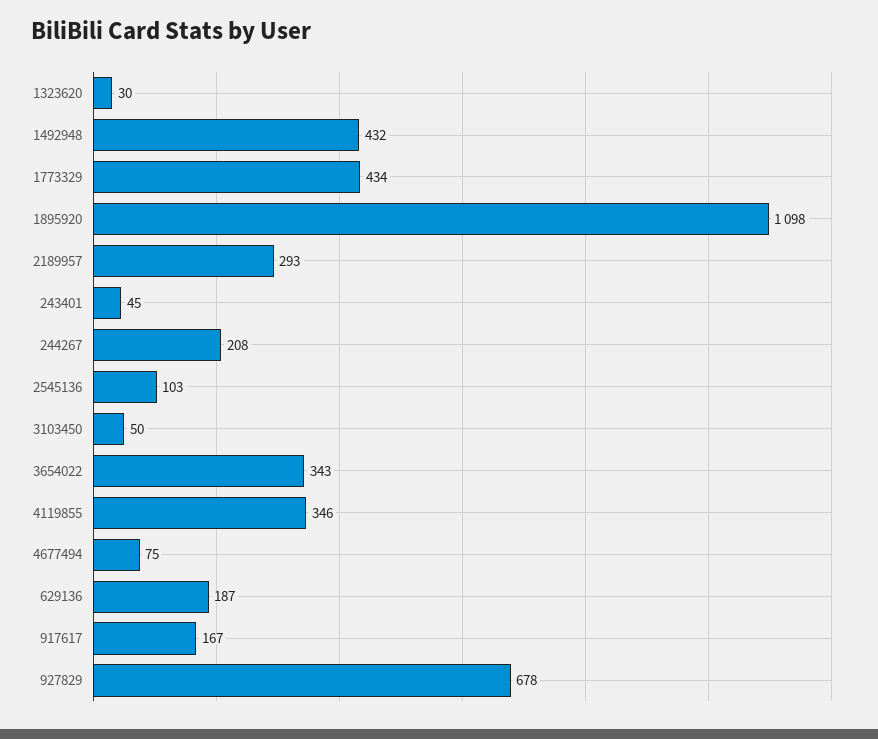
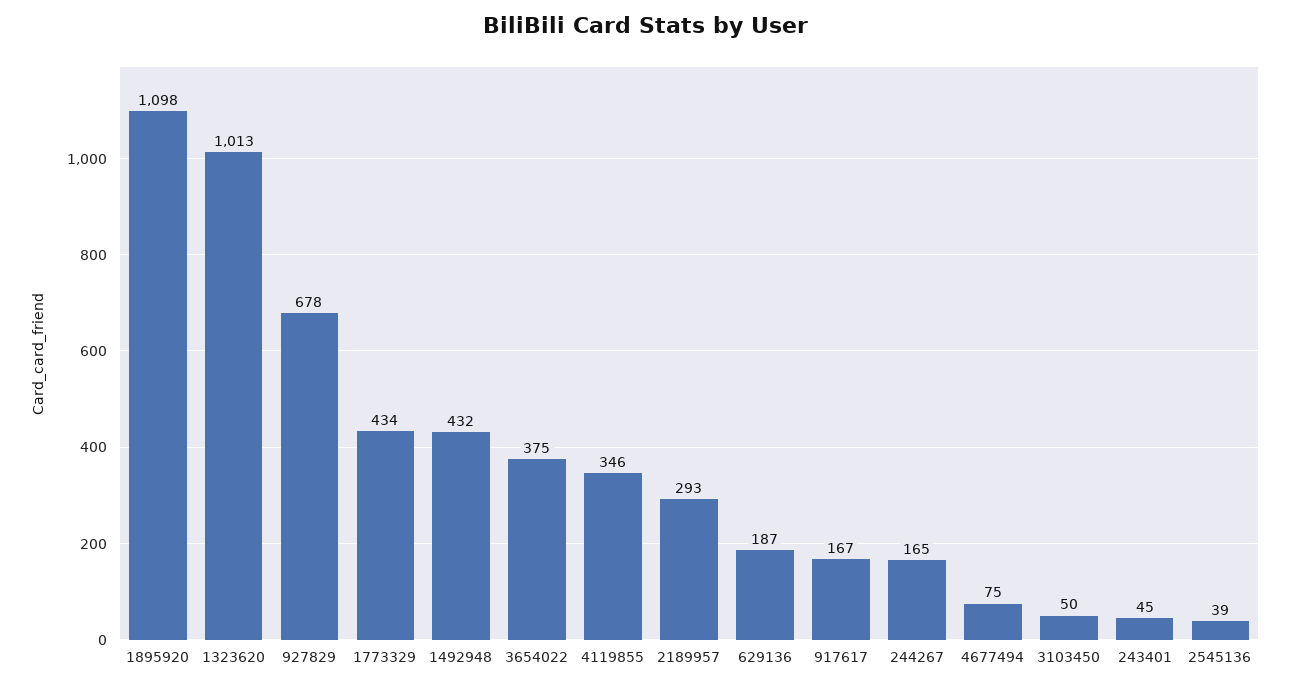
1323620: 30 -> 1013
244267: 208 -> 165
2545136: 103 -> 39
3654022: 343 -> 375

